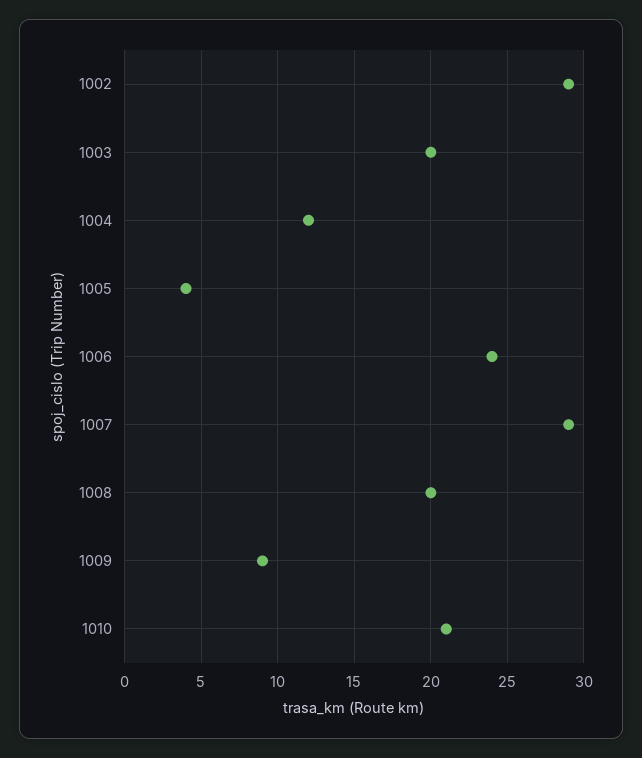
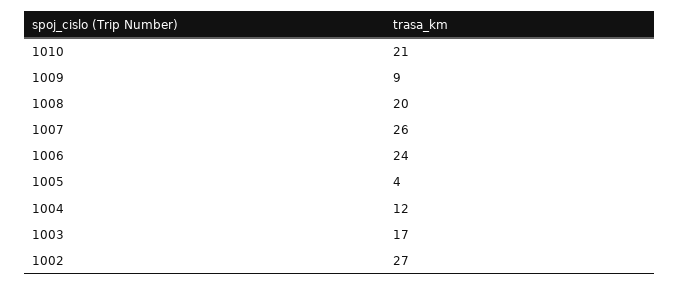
1002: 29 -> 27
1003: 20 -> 17
1007: 29 -> 26

